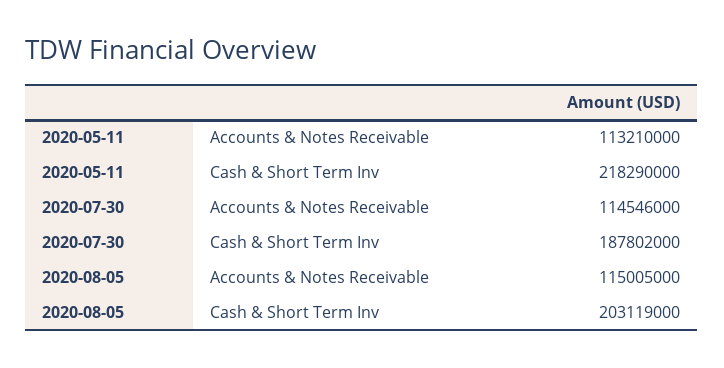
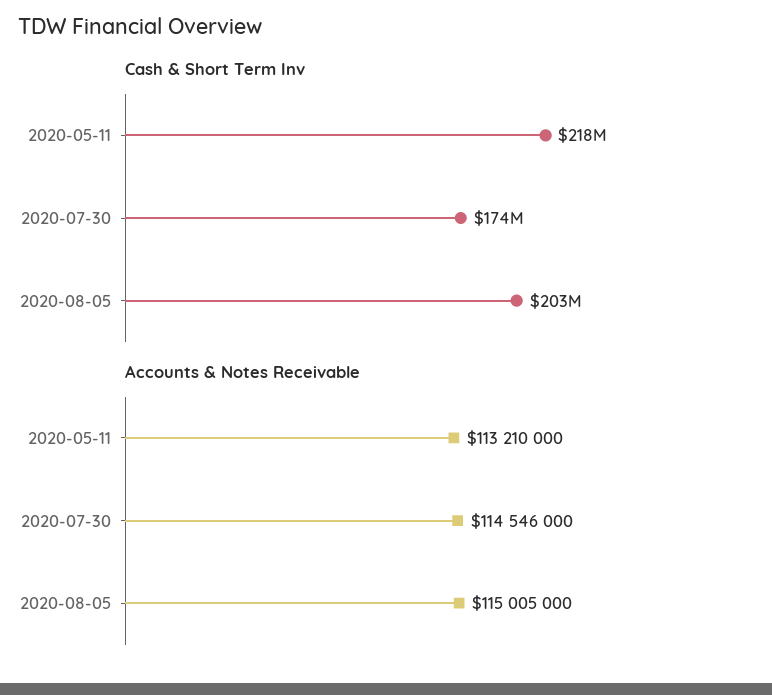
Cash & Short Term Inv, 2020-07-30: 187802000 -> 174000000

